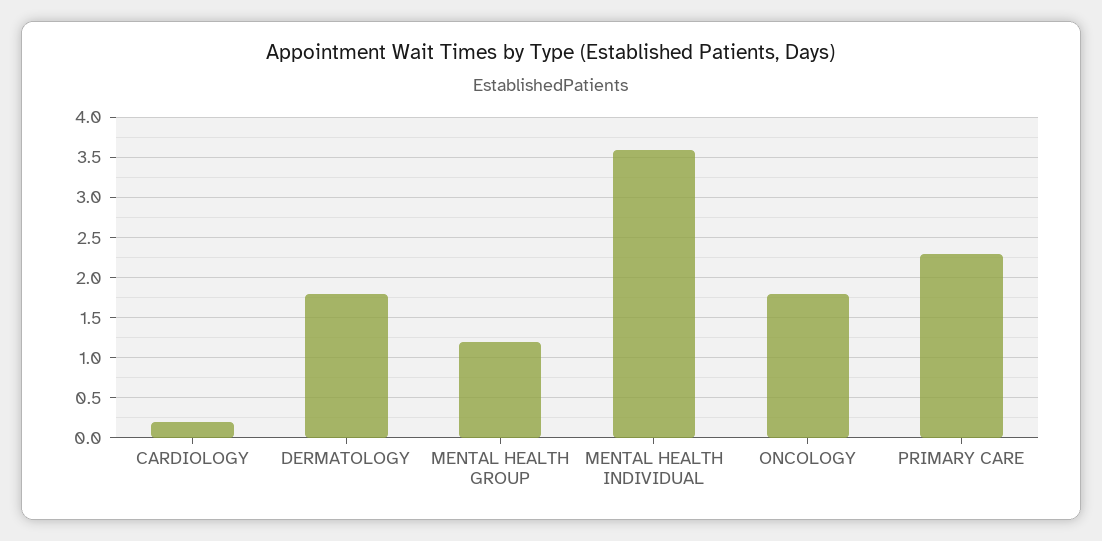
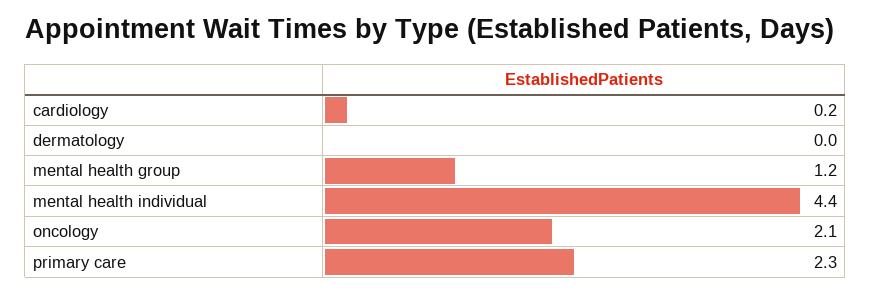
DERMATOLOGY: 1.8 -> 0
MENTAL HEALTH INDIVIDUAL: 3.6 -> 4.4
ONCOLOGY: 1.8 -> 2.1

